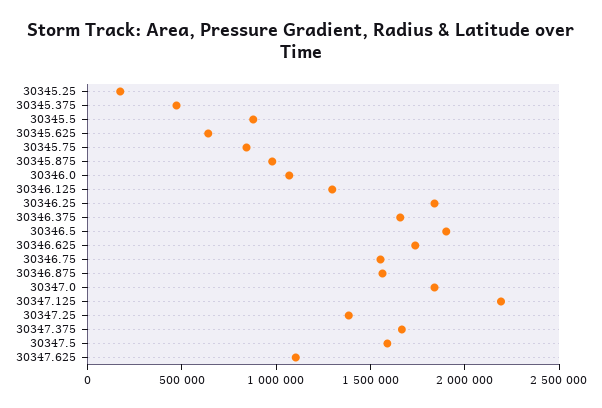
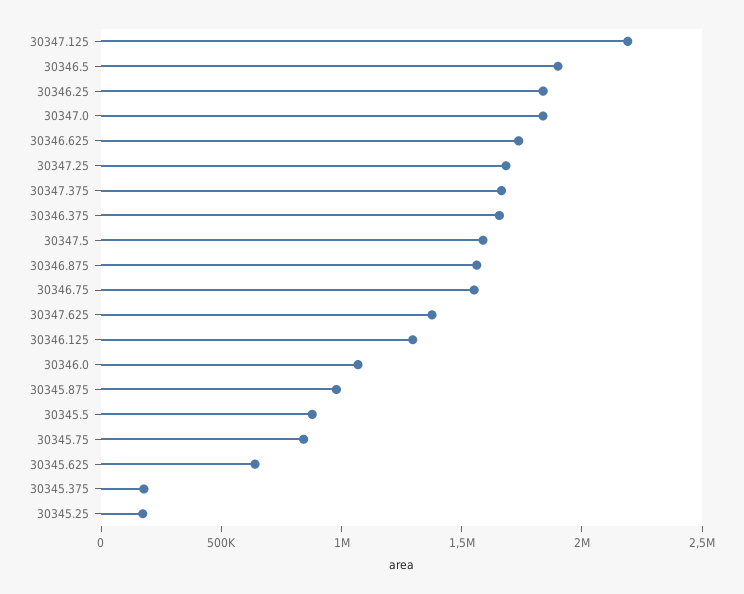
30345.375: 500000 -> 200000
30347.25: 1400000 -> 1700000
30347.625: 1100000 -> 1400000

